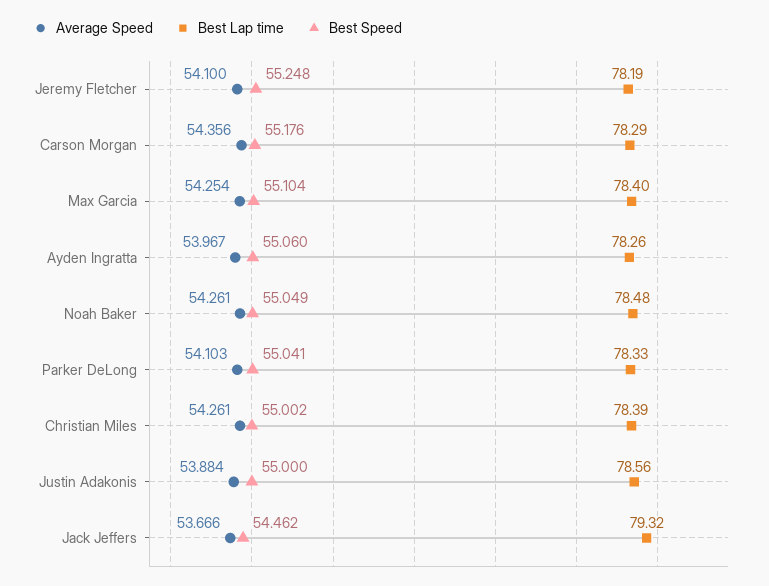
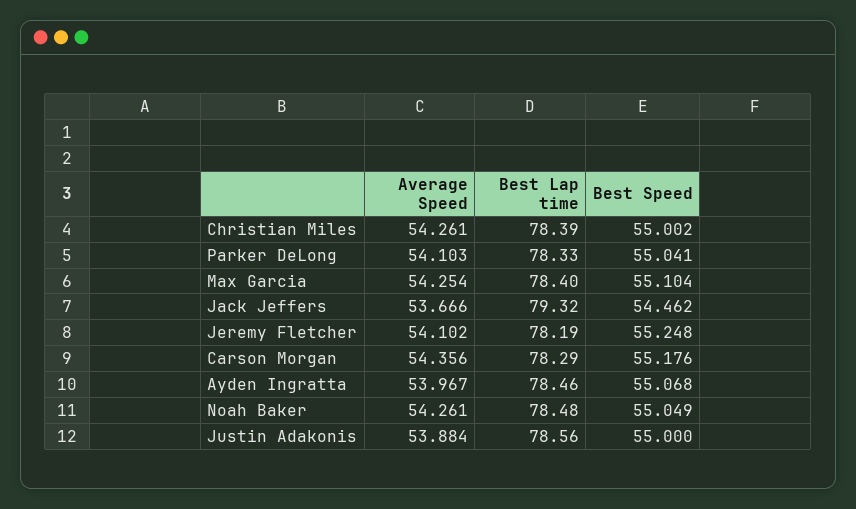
Average Speed, Jeremy Fletcher: 54.1 -> 54.102
Best Lap time, Ayden Ingratta: 78.26 -> 78.46
Best Speed, Ayden Ingratta: 55.06 -> 55.068

